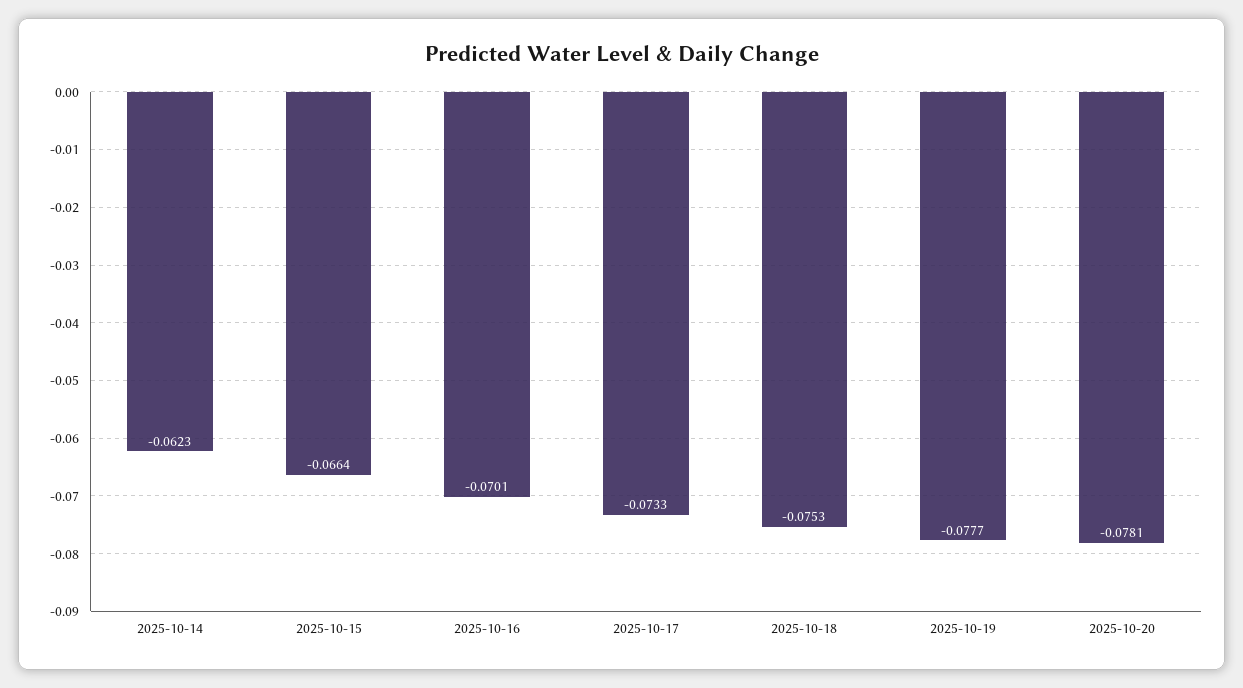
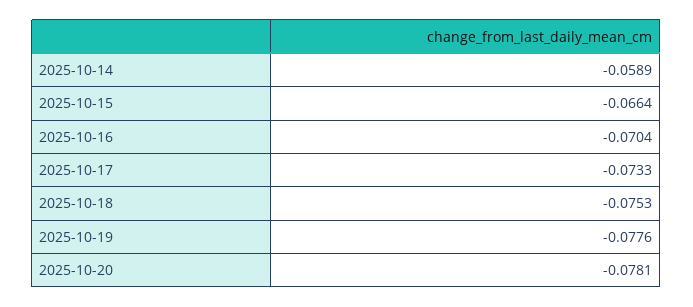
2025-10-14: -0.0623 -> -0.0589
2025-10-16: -0.0701 -> -0.0704
2025-10-19: -0.0777 -> -0.0776

